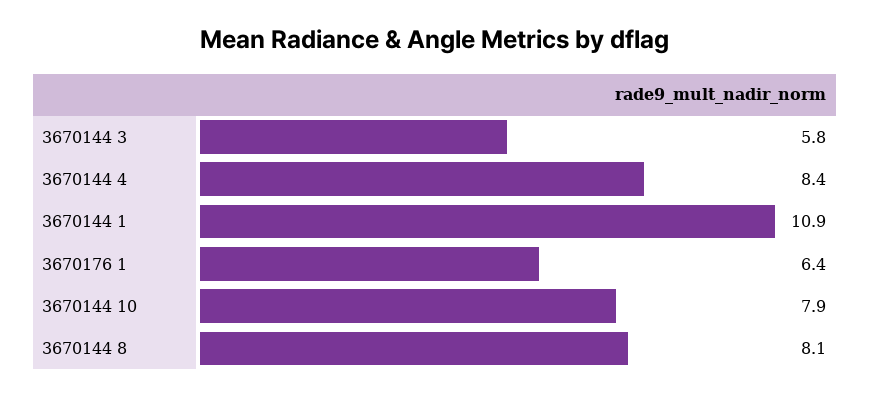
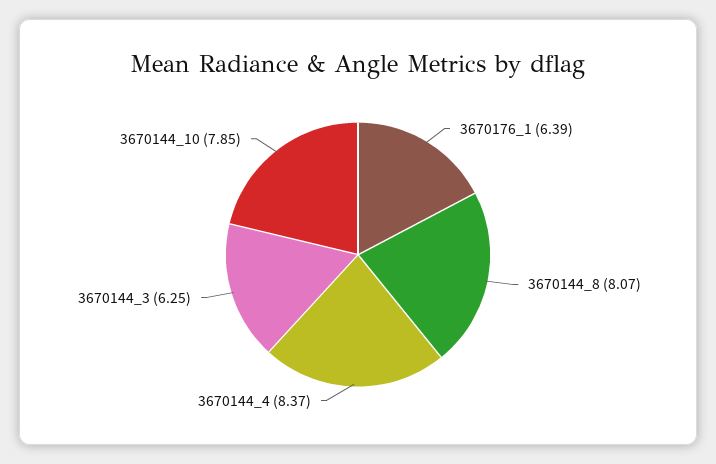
3670144 3: 5.8 -> 6.25
3670144 1: 10.9 -> none

